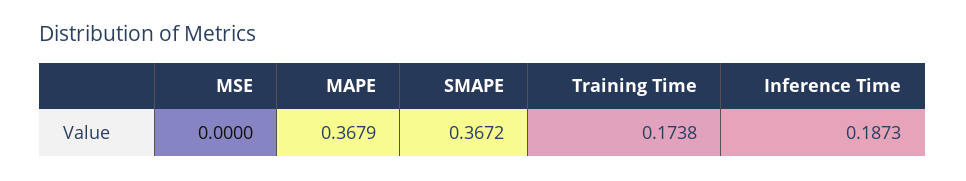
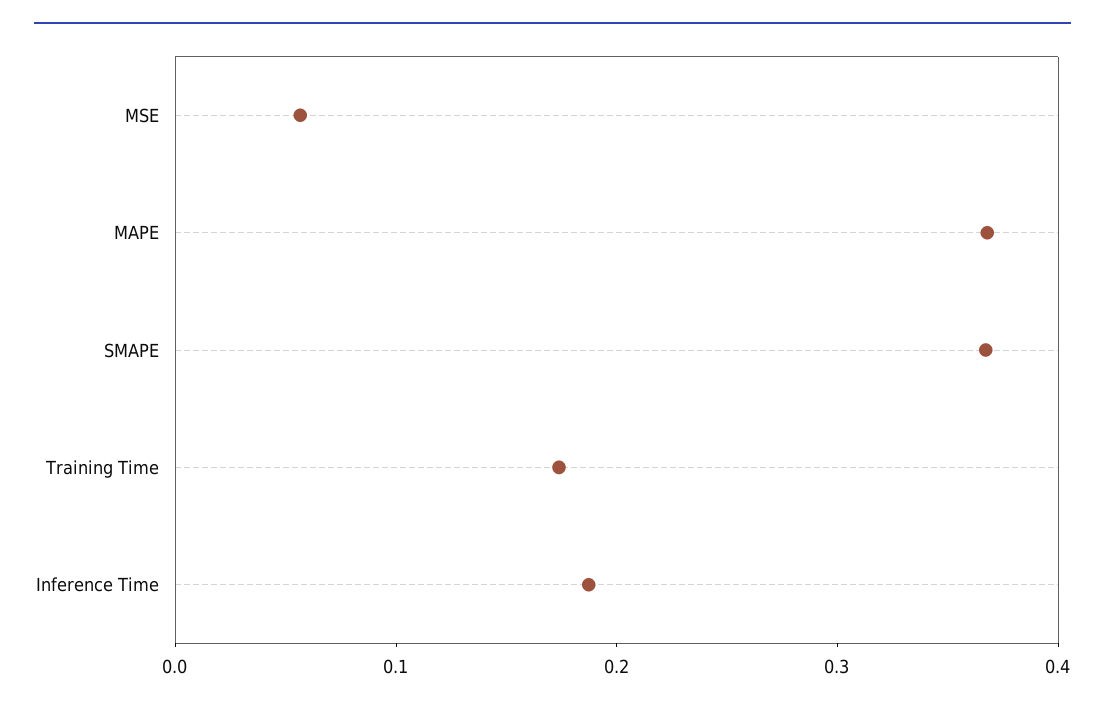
MSE: 0 -> 0.06

